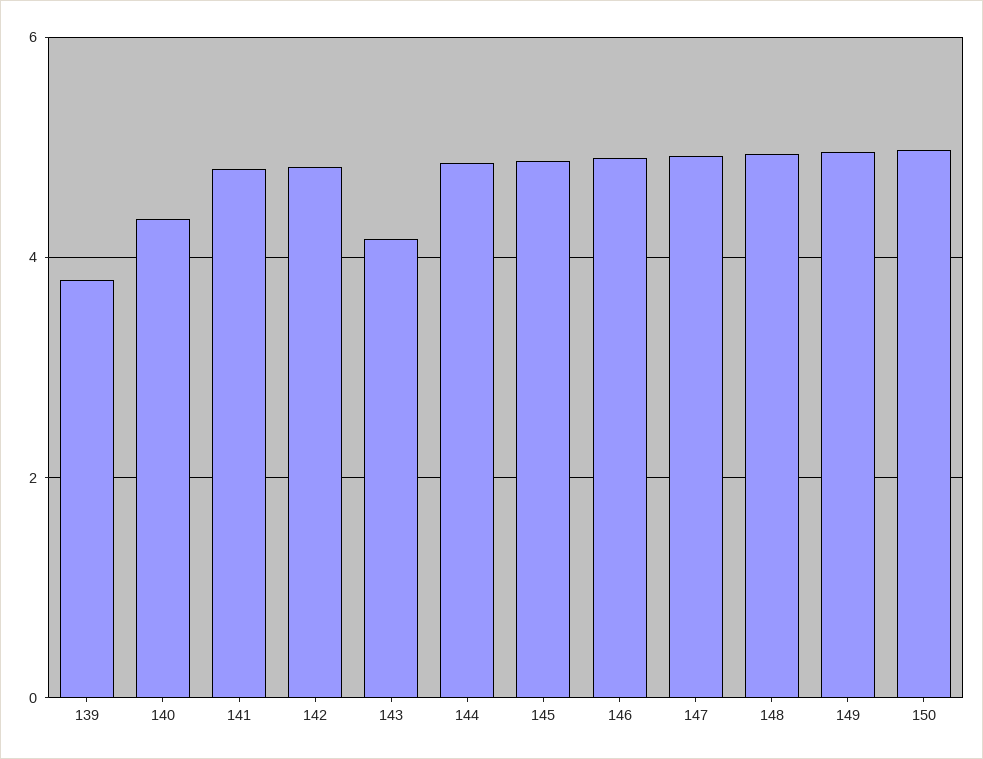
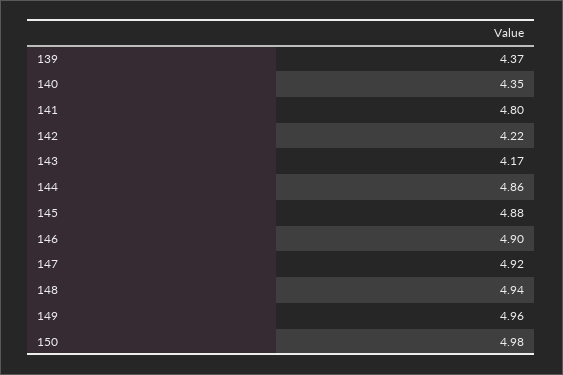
139: 3.8 -> 4.37
142: 4.8 -> 4.22

